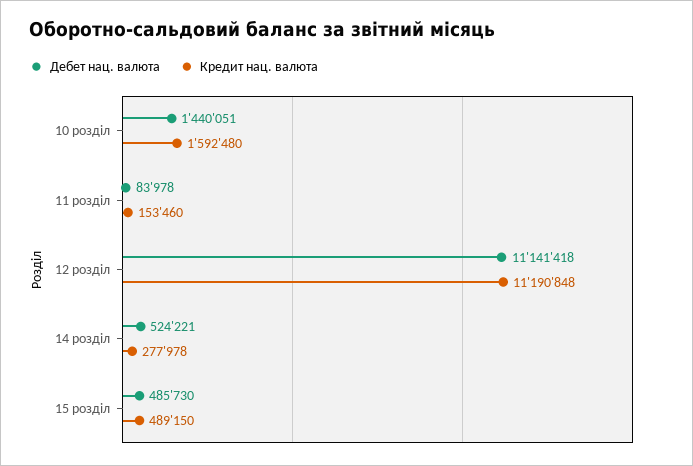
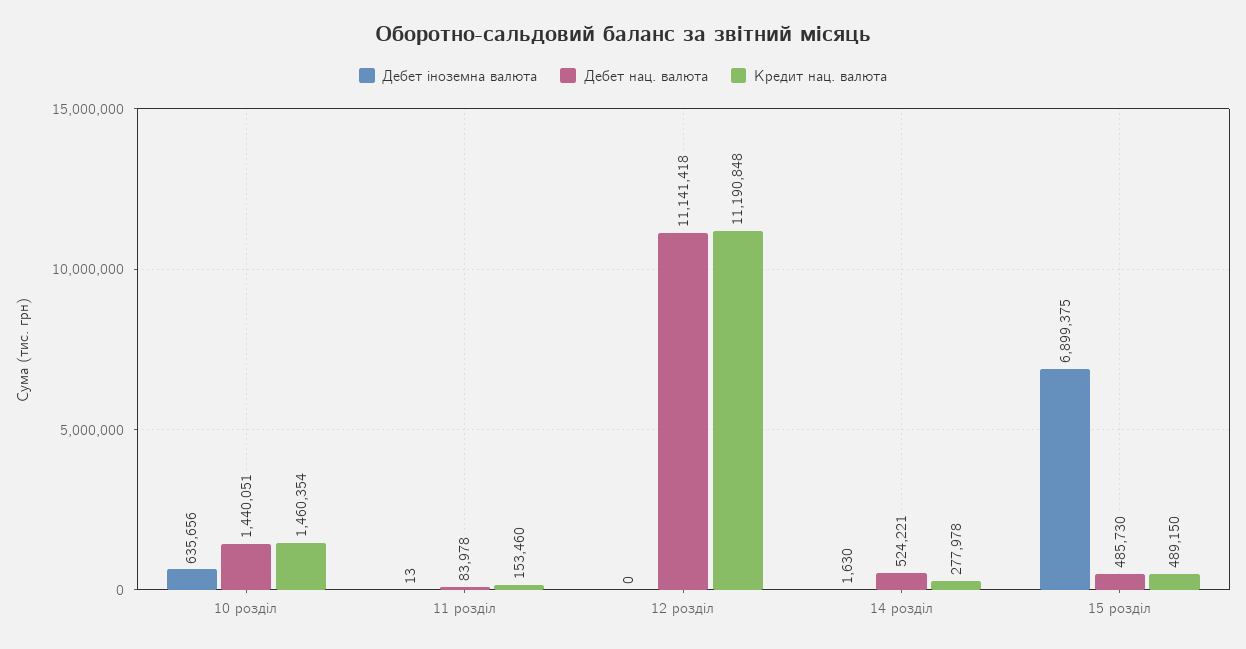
Кредит нац. валюта, 10 розділ: 1592480 -> 1460354
Дебет іноземна валюта, 10 розділ: none -> 635656
Дебет іноземна валюта, 11 розділ: none -> 13
Дебет іноземна валюта, 12 розділ: none -> 0
Дебет іноземна валюта, 14 розділ: none -> 1630
Дебет іноземна валюта, 15 розділ: none -> 6899375

